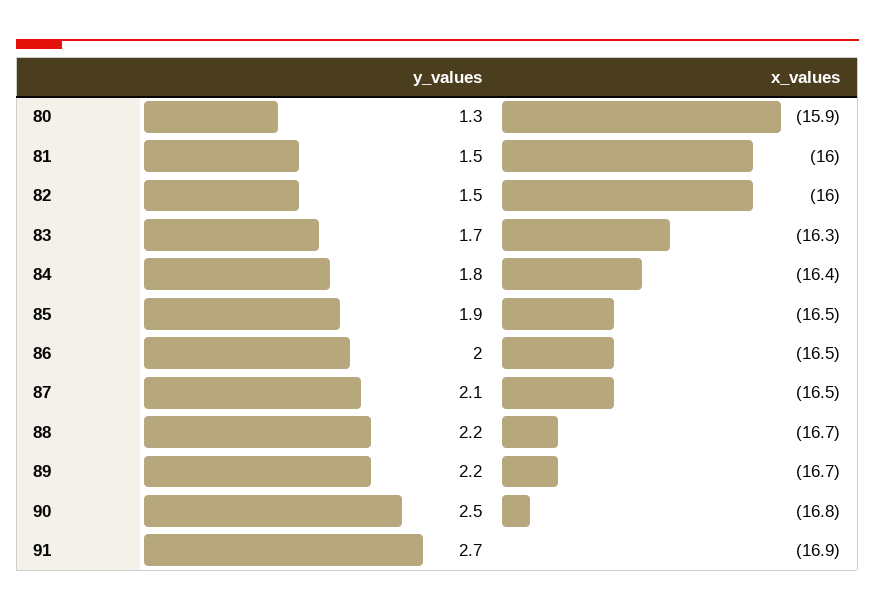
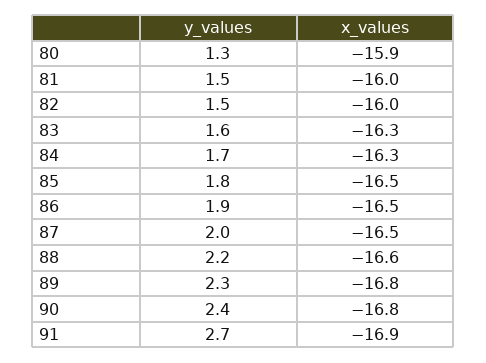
y_values, 83: 1.7 -> 1.6
y_values, 84: 1.8 -> 1.7
x_values, 84: -16.4 -> -16.3
y_values, 85: 1.9 -> 1.8
y_values, 86: 2 -> 1.9
y_values, 87: 2.1 -> 2
x_values, 88: -16.7 -> -16.6
y_values, 89: 2.2 -> 2.3
x_values, 89: -16.7 -> -16.8
y_values, 90: 2.5 -> 2.4

